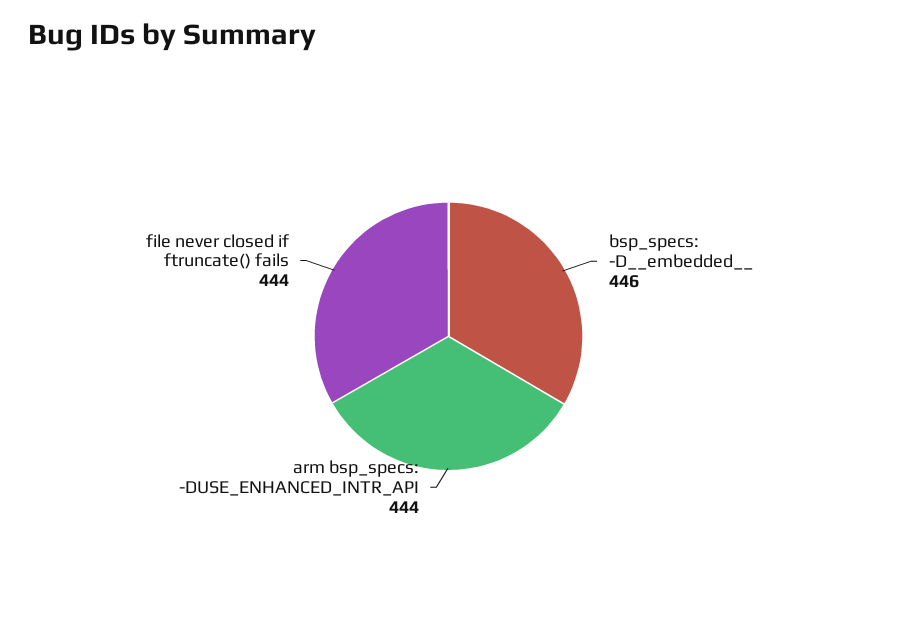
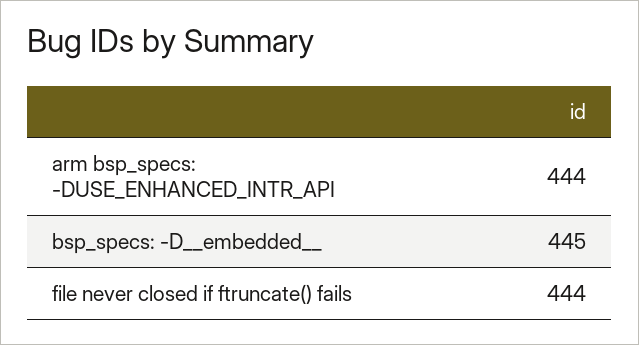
bsp_specs: -D__embedded__: 446 -> 445

